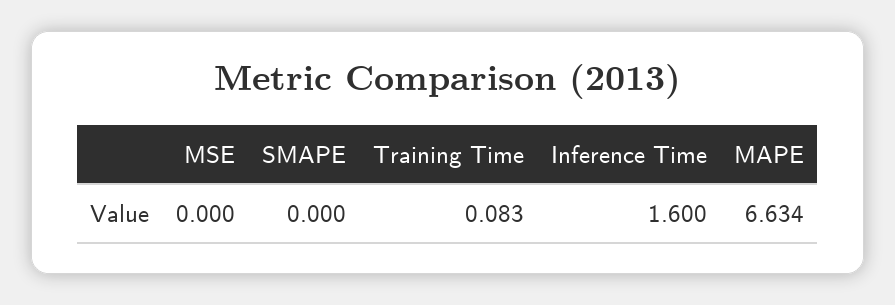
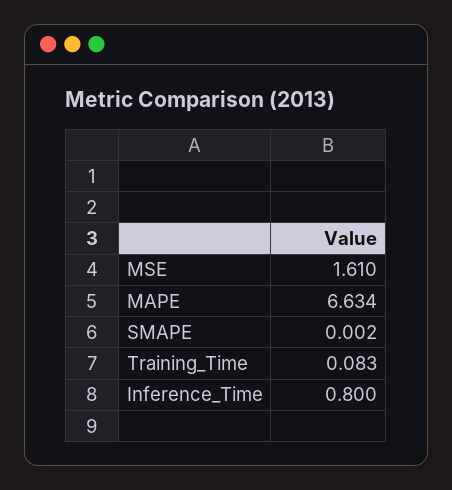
MSE: 0 -> 1.61
SMAPE: 0 -> 0.002
Inference Time: 1.6 -> 0.8

